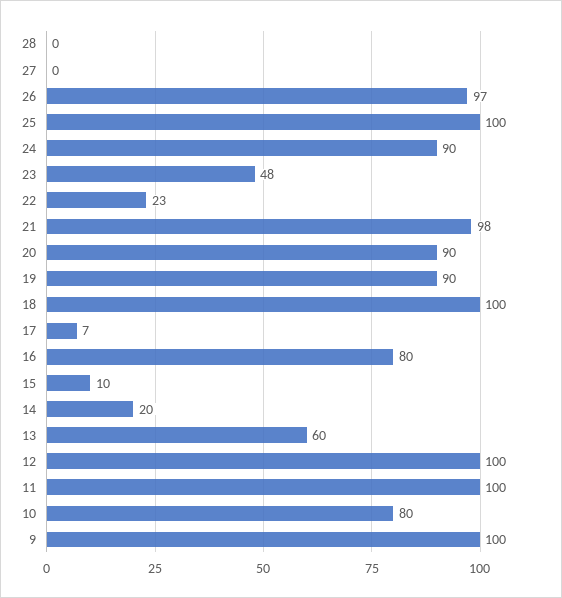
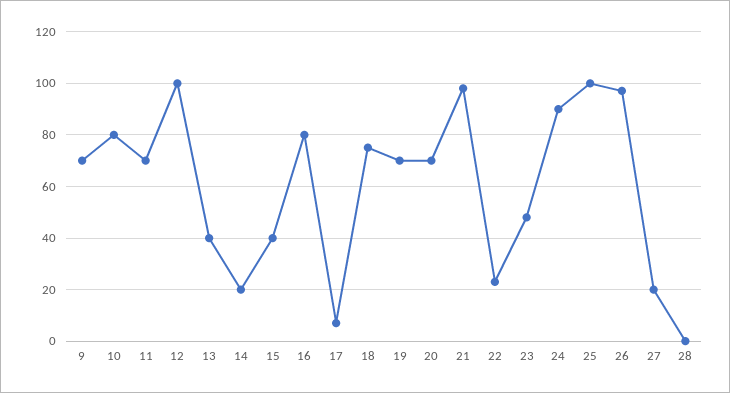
27: 0 -> 20
20: 90 -> 70
19: 90 -> 70
18: 100 -> 75
15: 10 -> 40
13: 60 -> 40
11: 100 -> 70
9: 100 -> 70

